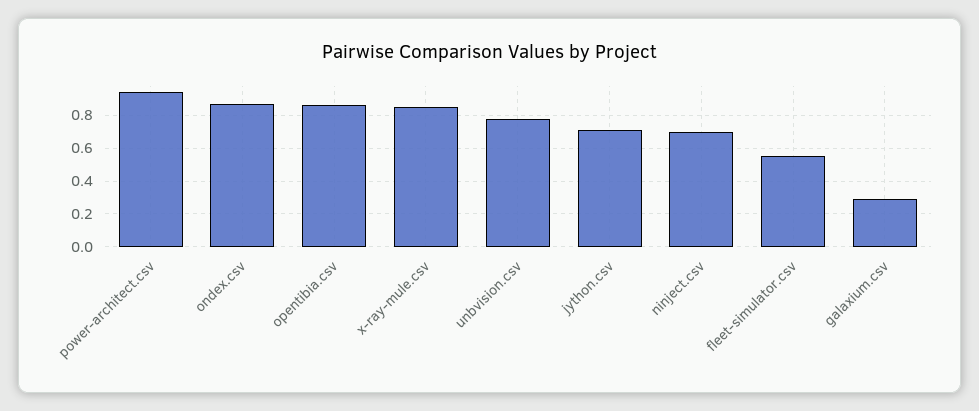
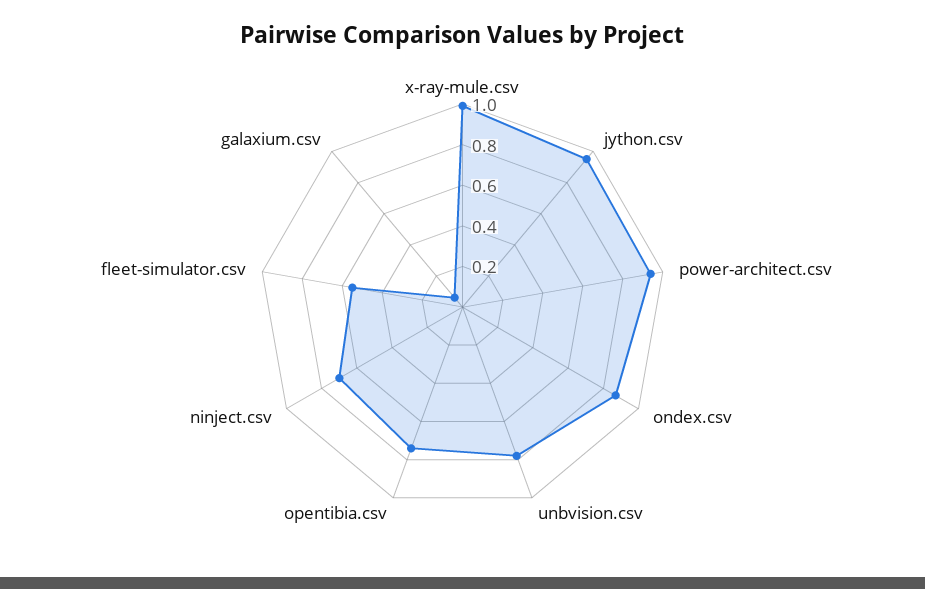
opentibia.csv: 0.85 -> 0.75
x-ray-mule.csv: 0.85 -> 1
jython.csv: 0.7 -> 0.95
galaxium.csv: 0.3 -> 0.05

